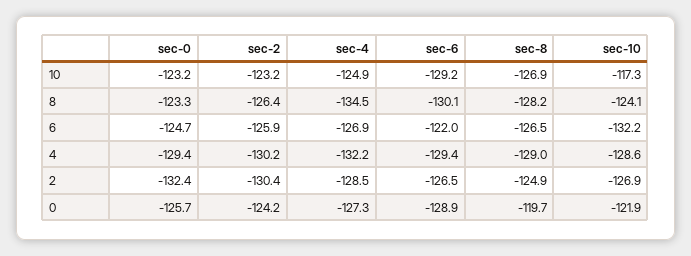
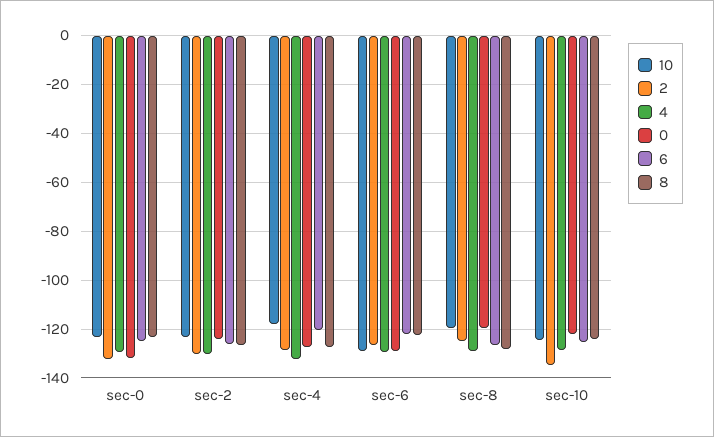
10, sec-4: -124.9 -> -117.5
10, sec-8: -126.9 -> -120
10, sec-10: -117.3 -> -125
8, sec-4: -134.5 -> -127.5
8, sec-6: -130.1 -> -122.5
6, sec-4: -126.9 -> -120
6, sec-10: -132.2 -> -125
2, sec-10: -126.9 -> -135
0, sec-0: -125.7 -> -132.5

